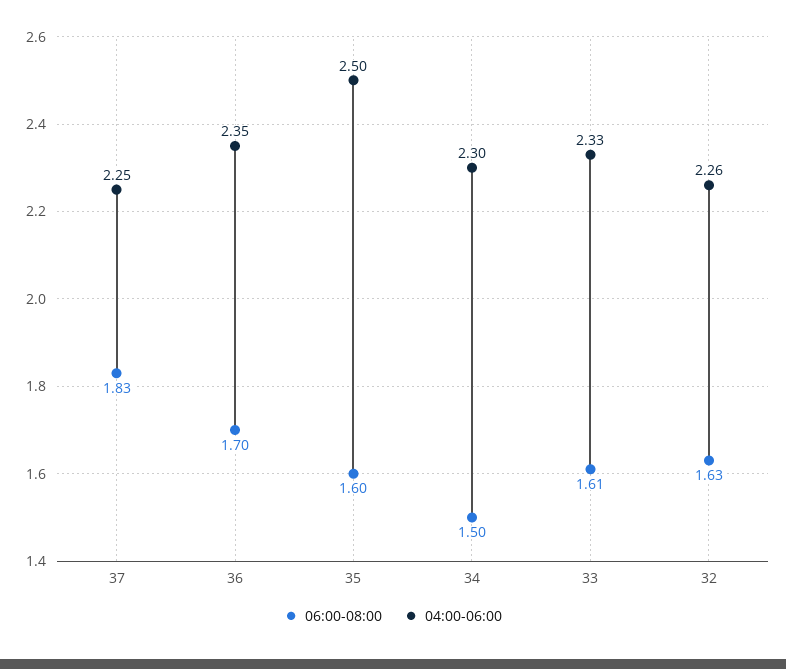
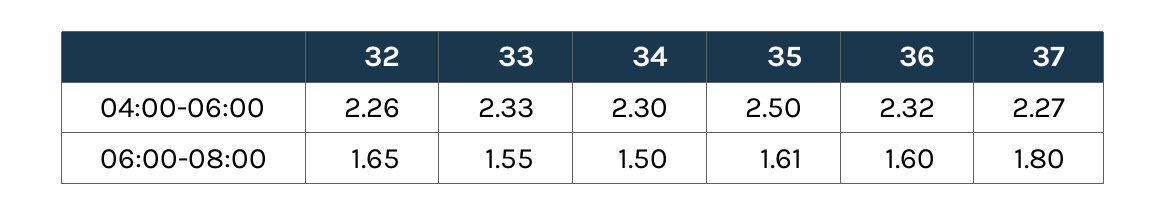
06:00-08:00, 37: 1.83 -> 1.8
04:00-06:00, 37: 2.25 -> 2.27
06:00-08:00, 36: 1.7 -> 1.6
04:00-06:00, 36: 2.35 -> 2.32
06:00-08:00, 35: 1.6 -> 1.61
06:00-08:00, 33: 1.61 -> 1.55
06:00-08:00, 32: 1.63 -> 1.65

